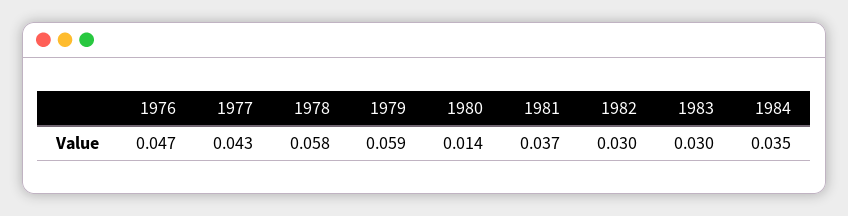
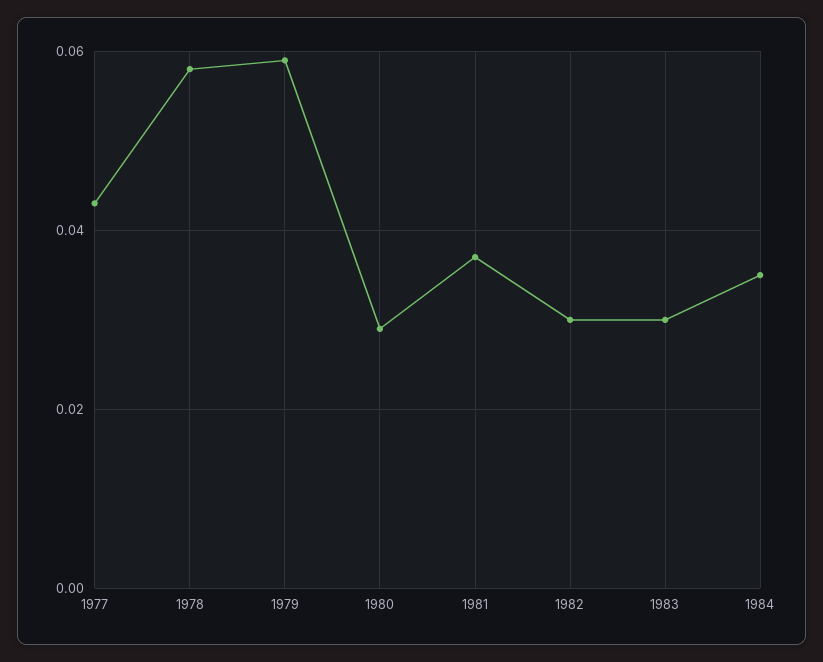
1976: 0.047 -> none
1980: 0.014 -> 0.03

